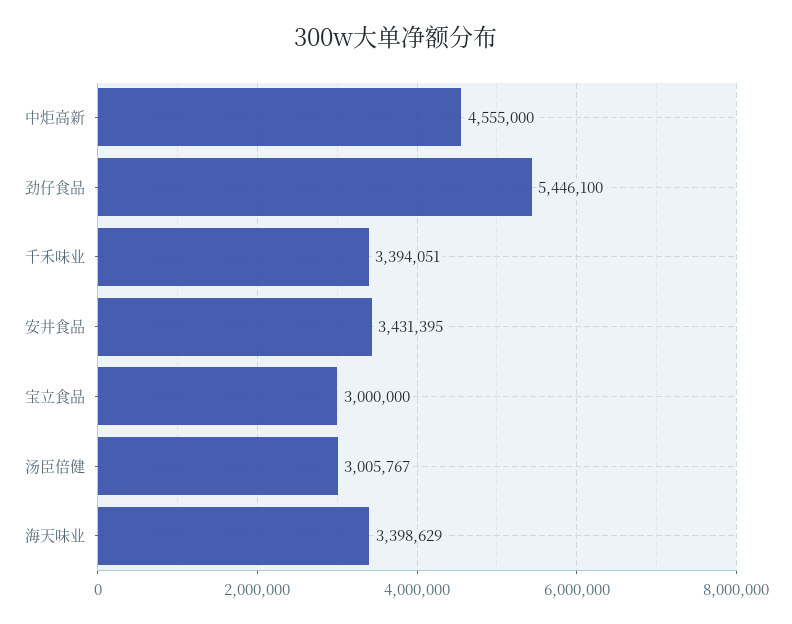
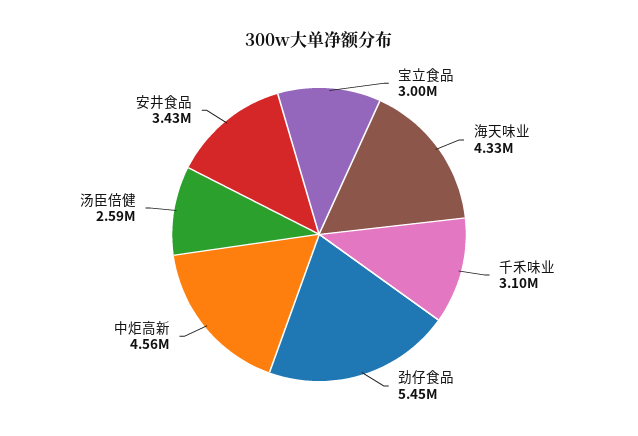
千禾味业: 3394051 -> 3100000
汤臣倍健: 3005767 -> 2590000
海天味业: 3398629 -> 4330000

